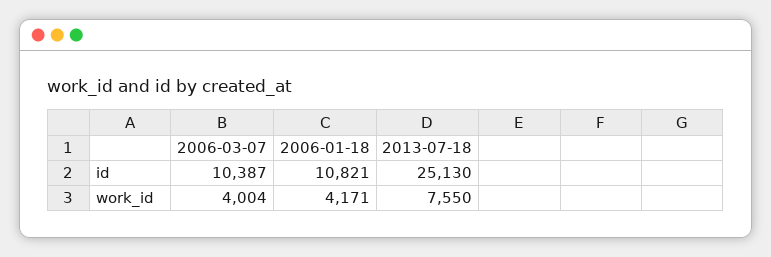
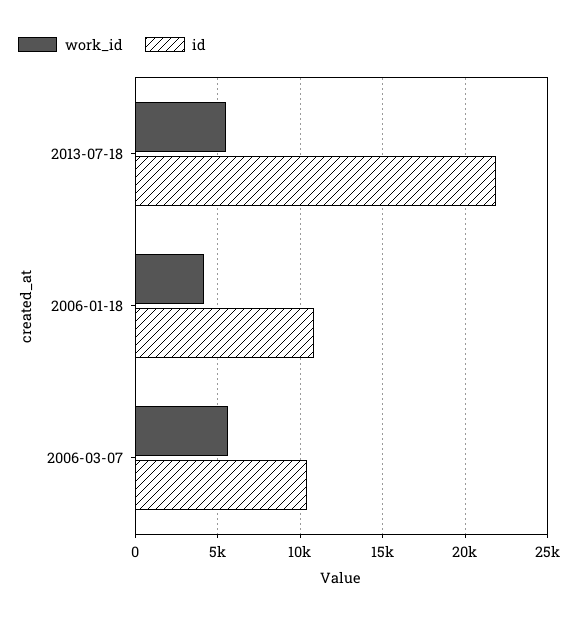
id, 2013-07-18: 25130 -> 22000
work_id, 2006-03-07: 4004 -> 5500
work_id, 2013-07-18: 7550 -> 5500

